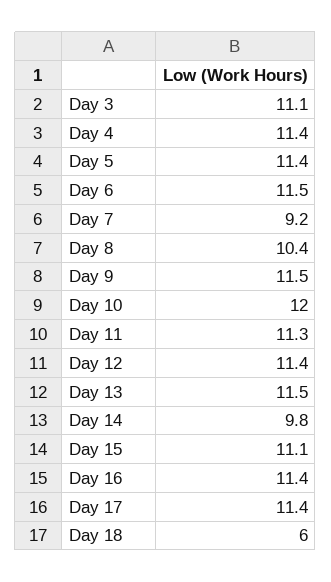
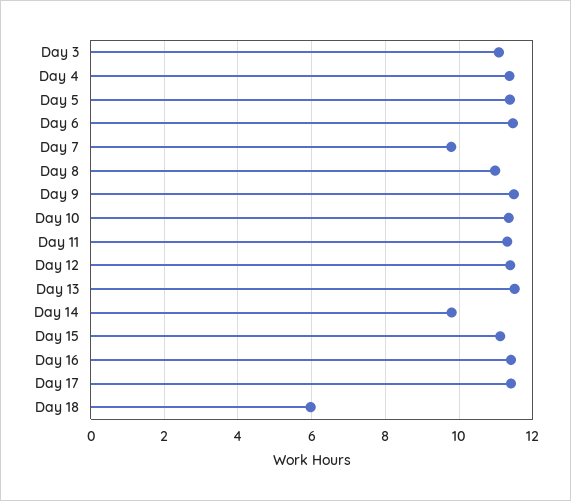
Day 7: 9.2 -> 9.8
Day 8: 10.4 -> 11
Day 10: 12 -> 11.4

